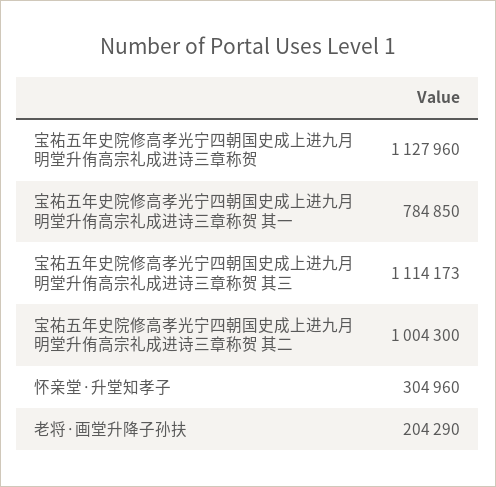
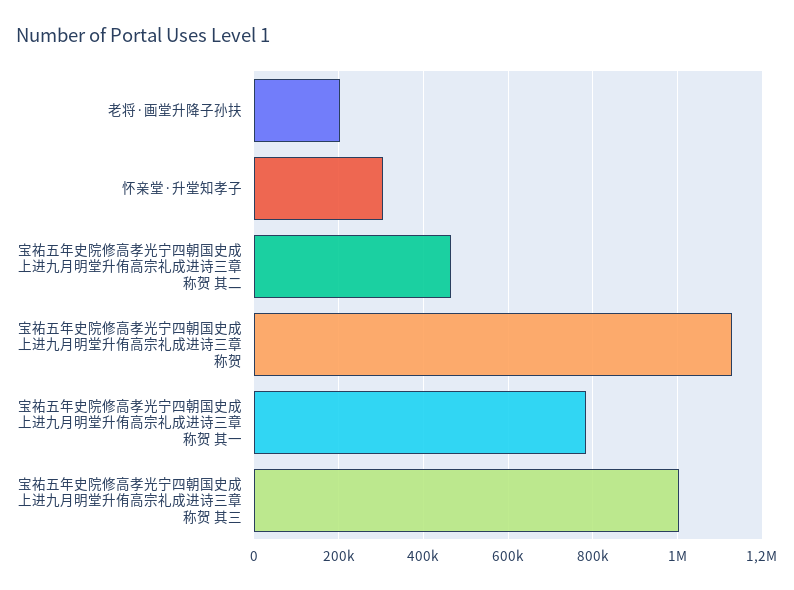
宝祐五年史院修高孝光宁四朝国史成上进九月明堂升侑高宗礼成进诗三章称贺 其三: 1114173 -> 1000000
宝祐五年史院修高孝光宁四朝国史成上进九月明堂升侑高宗礼成进诗三章称贺 其二: 1004300 -> 460000

